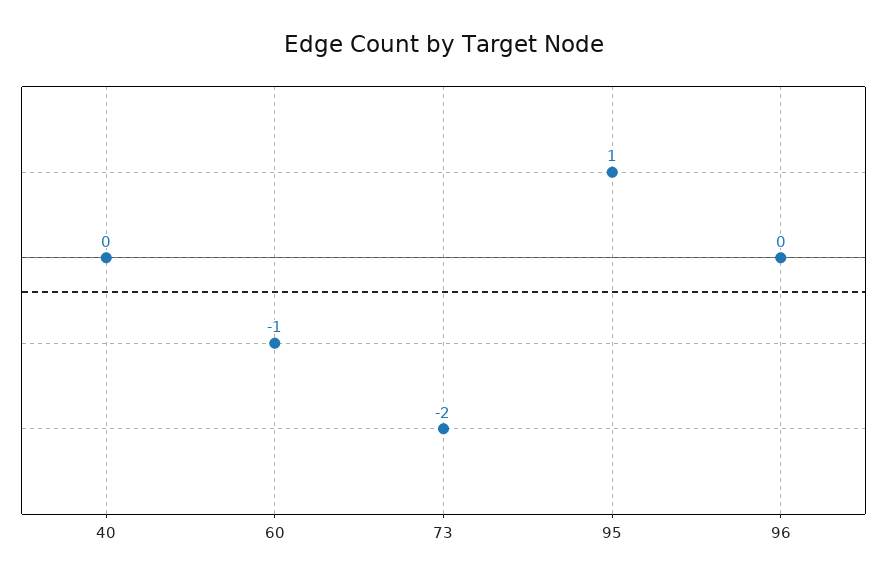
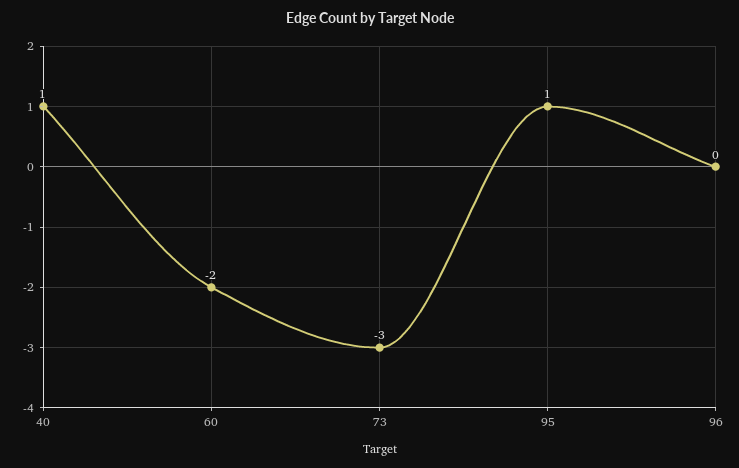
40: 0 -> 1
60: -1 -> -2
73: -2 -> -3

